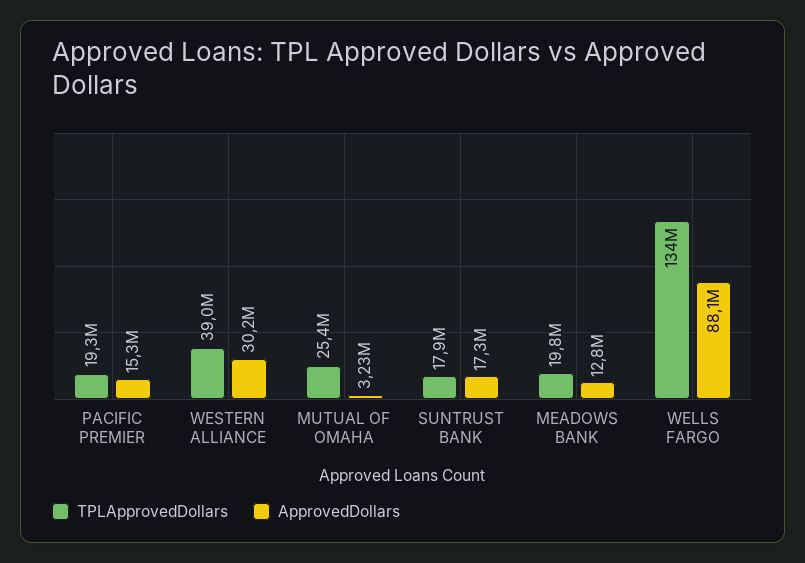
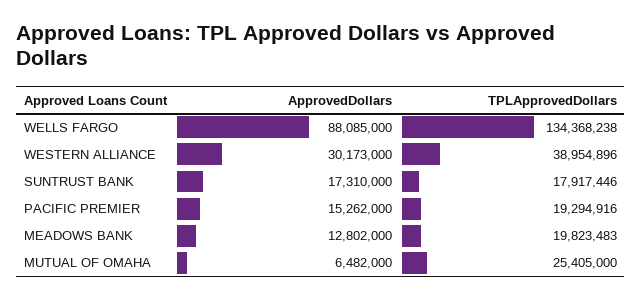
ApprovedDollars, MUTUAL OF OMAHA: 3230000 -> 6482000

